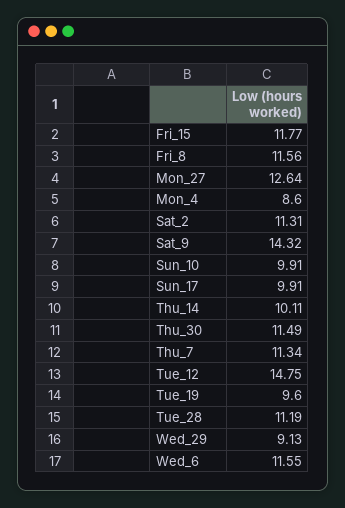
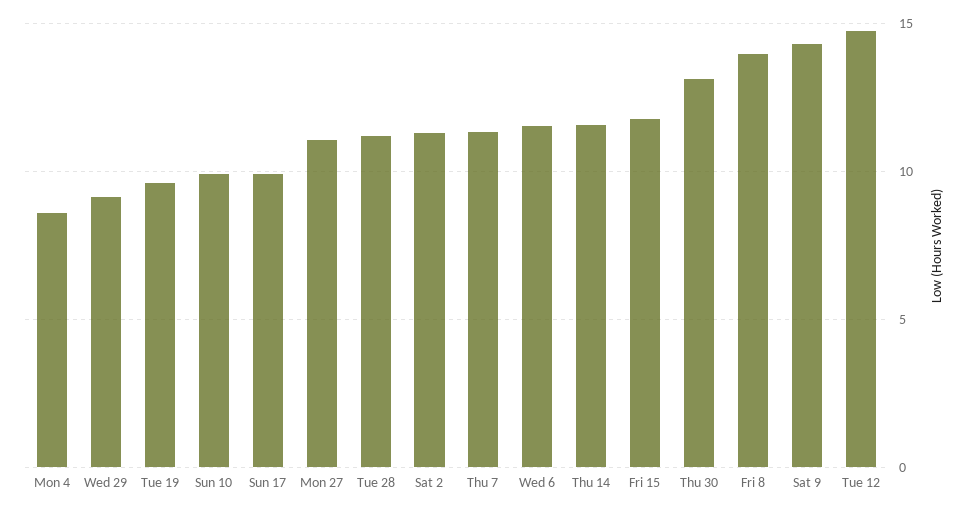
Fri_8: 11.56 -> 14
Mon_27: 12.64 -> 11
Thu_14: 10.11 -> 11.5
Thu_30: 11.49 -> 13

